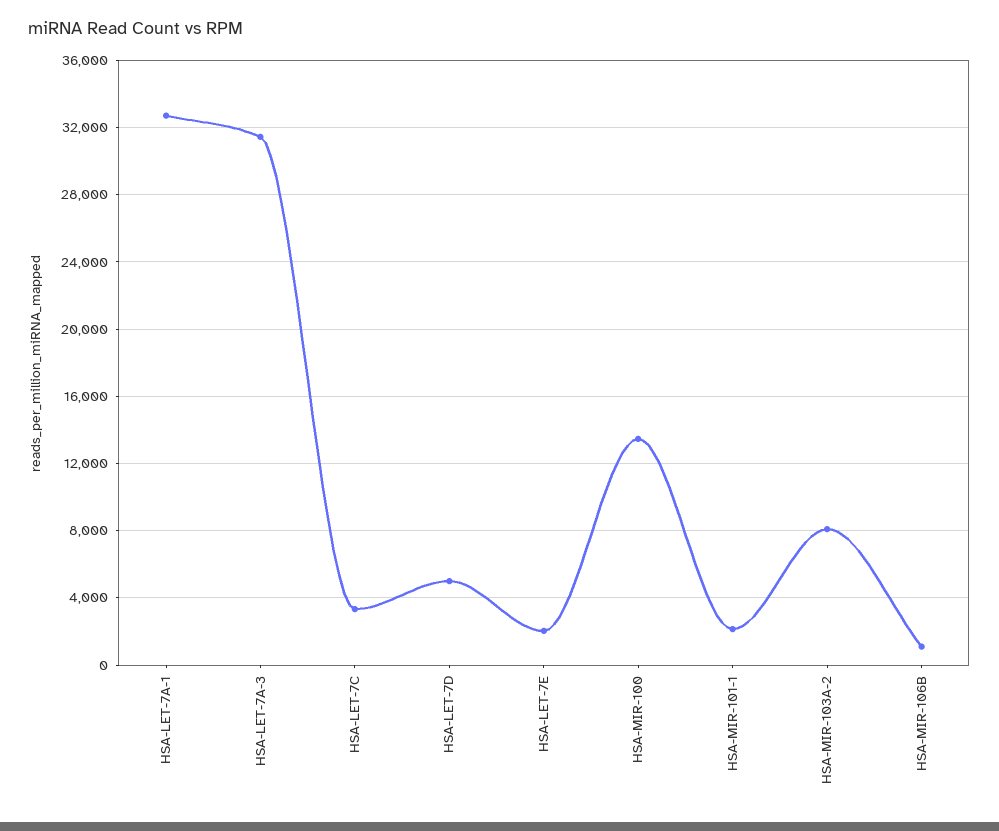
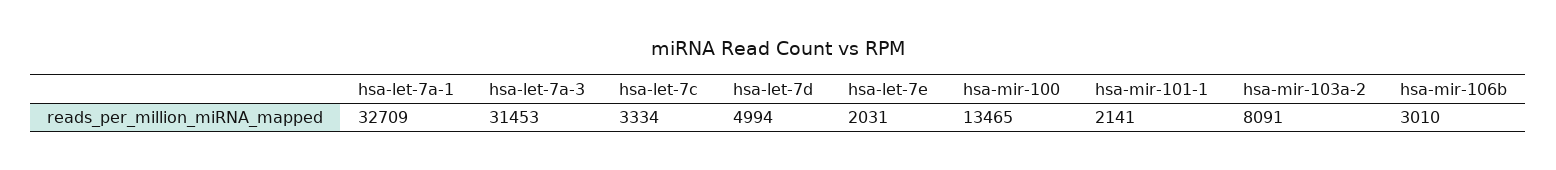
HSA-MIR-106B: 1000 -> 3010

